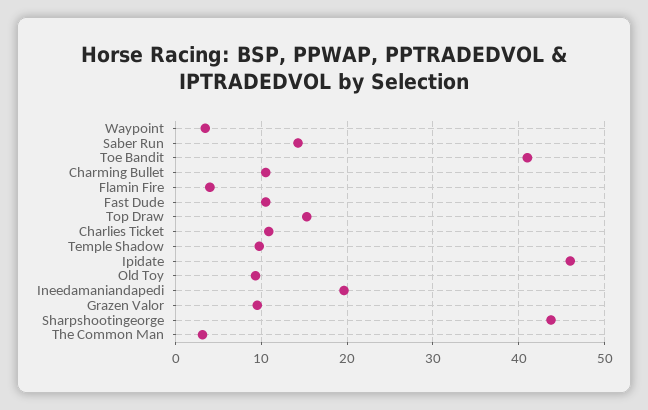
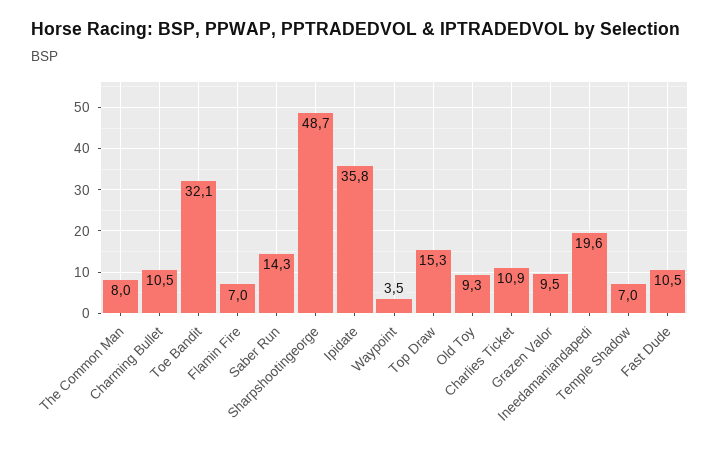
Toe Bandit: 41 -> 32.1
Flamin Fire: 4 -> 7
Temple Shadow: 10 -> 7
Ipidate: 46 -> 35.8
Sharpshootingeorge: 44 -> 48.7
The Common Man: 3 -> 8

